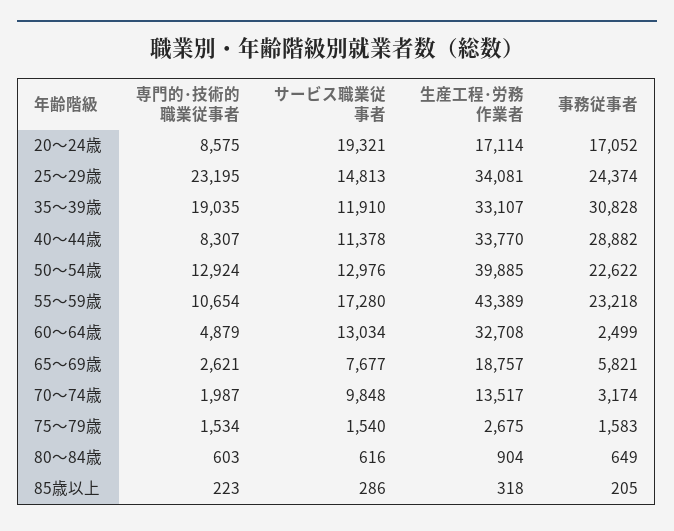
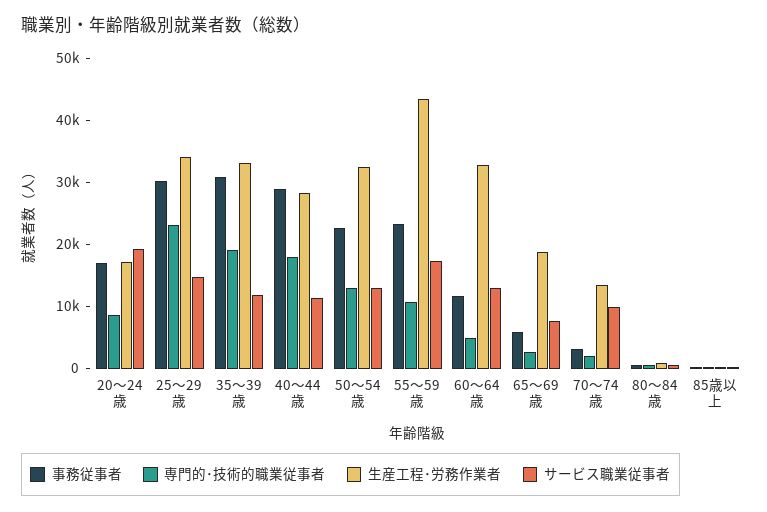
事務従事者, 25～29歳: 24374 -> 30000
専門的･技術的職業従事者, 40～44歳: 8307 -> 18000
生産工程･労務作業者, 40～44歳: 33770 -> 28000
生産工程･労務作業者, 50～54歳: 39885 -> 32000
事務従事者, 60～64歳: 2499 -> 12000
専門的･技術的職業従事者, 75～79歳: 1534 -> none
サービス職業従事者, 75～79歳: 1540 -> none
生産工程･労務作業者, 75～79歳: 2675 -> none
事務従事者, 75～79歳: 1583 -> none

